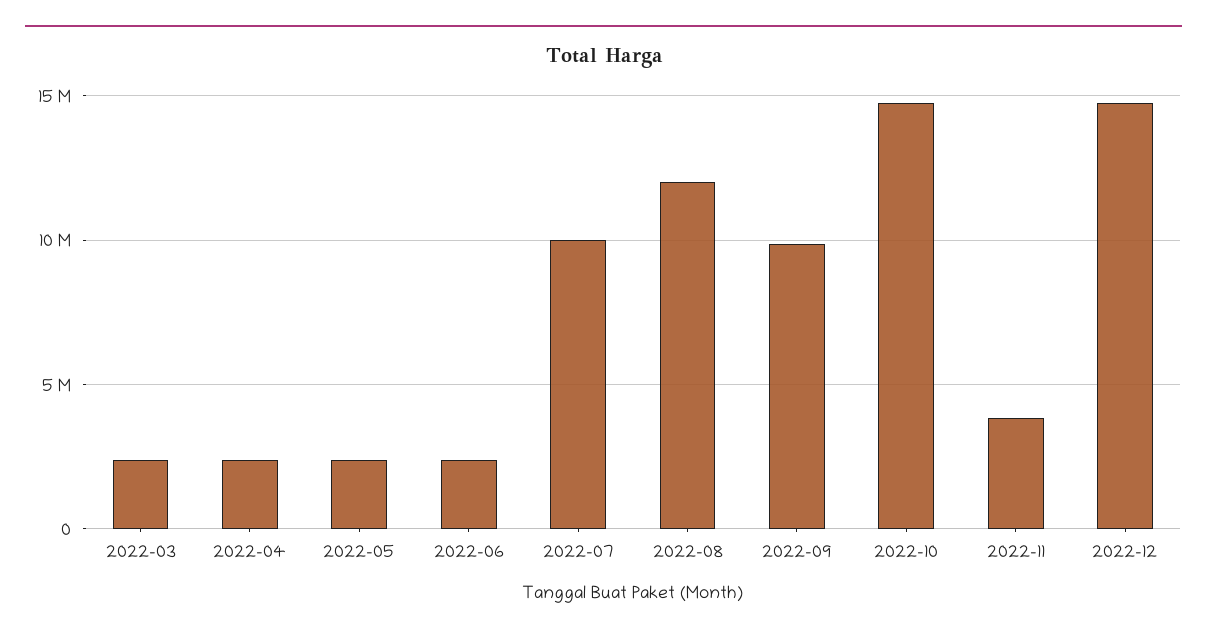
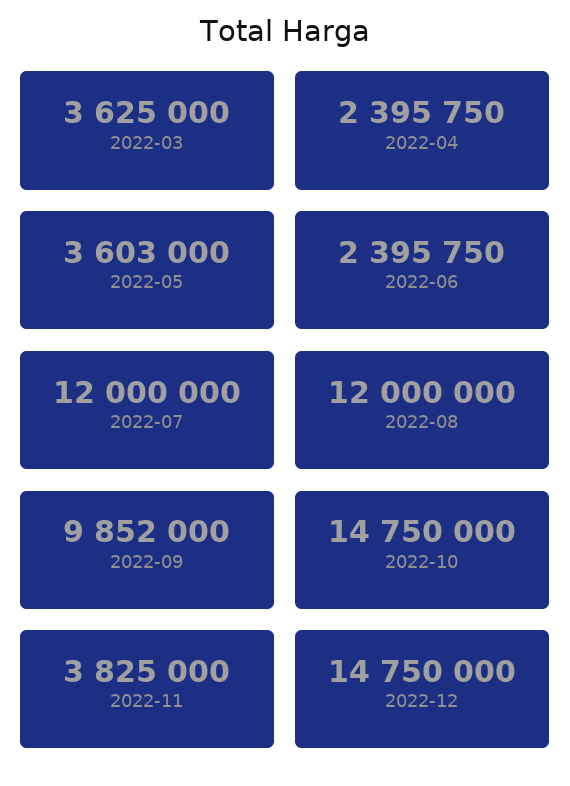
2022-03: 2500000 -> 3625000
2022-05: 2500000 -> 3603000
2022-07: 10000000 -> 12000000

